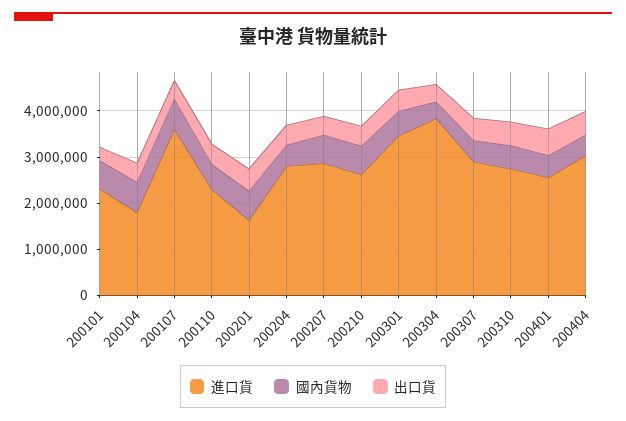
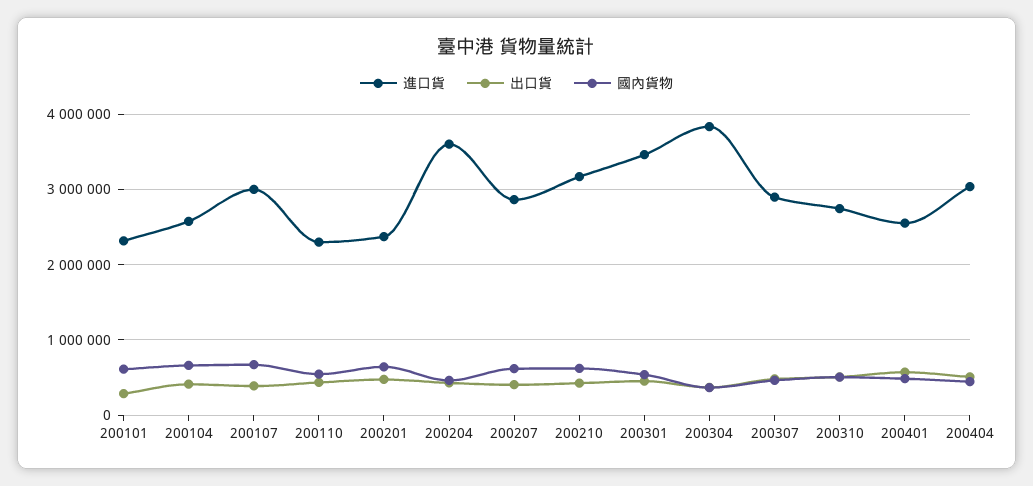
進口貨, 200104: 1800000 -> 2600000
進口貨, 200107: 3600000 -> 3000000
進口貨, 200201: 1600000 -> 2400000
進口貨, 200204: 2800000 -> 3600000
進口貨, 200210: 2600000 -> 3200000

